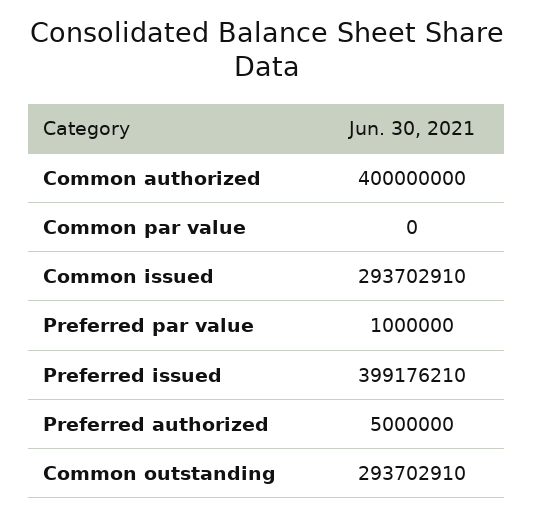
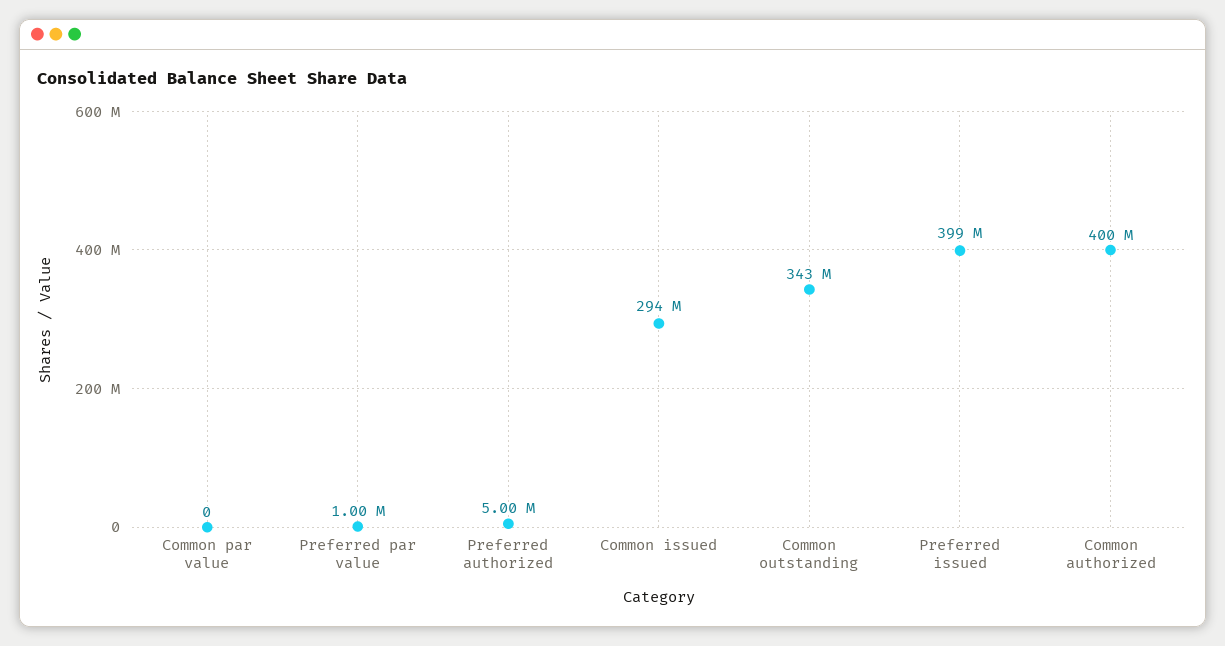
Common outstanding: 293702910 -> 343000000

